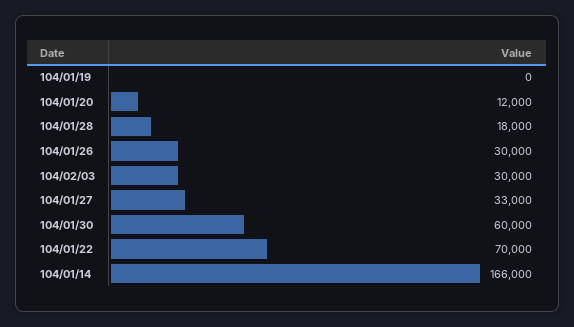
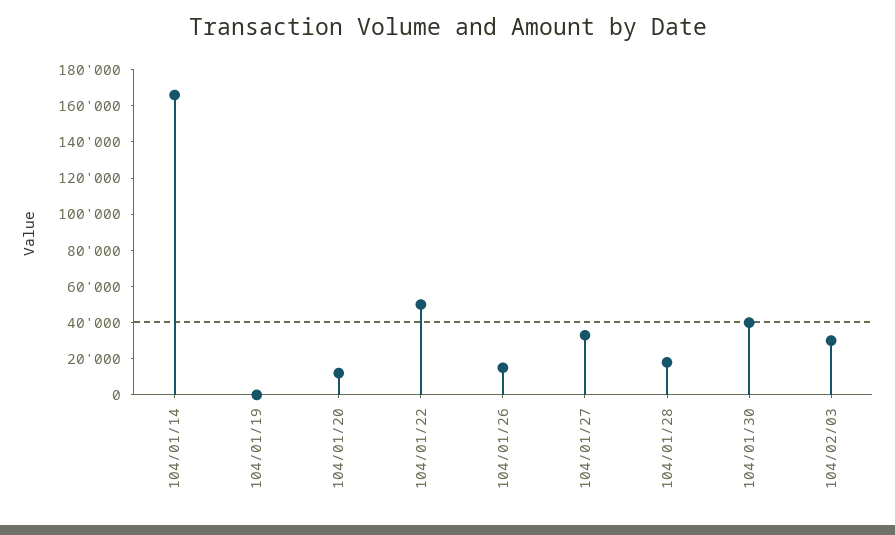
104/01/26: 30000 -> 15000
104/01/30: 60000 -> 40000
104/01/22: 70000 -> 50000

